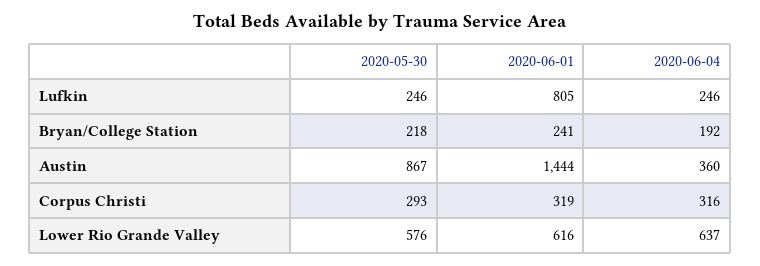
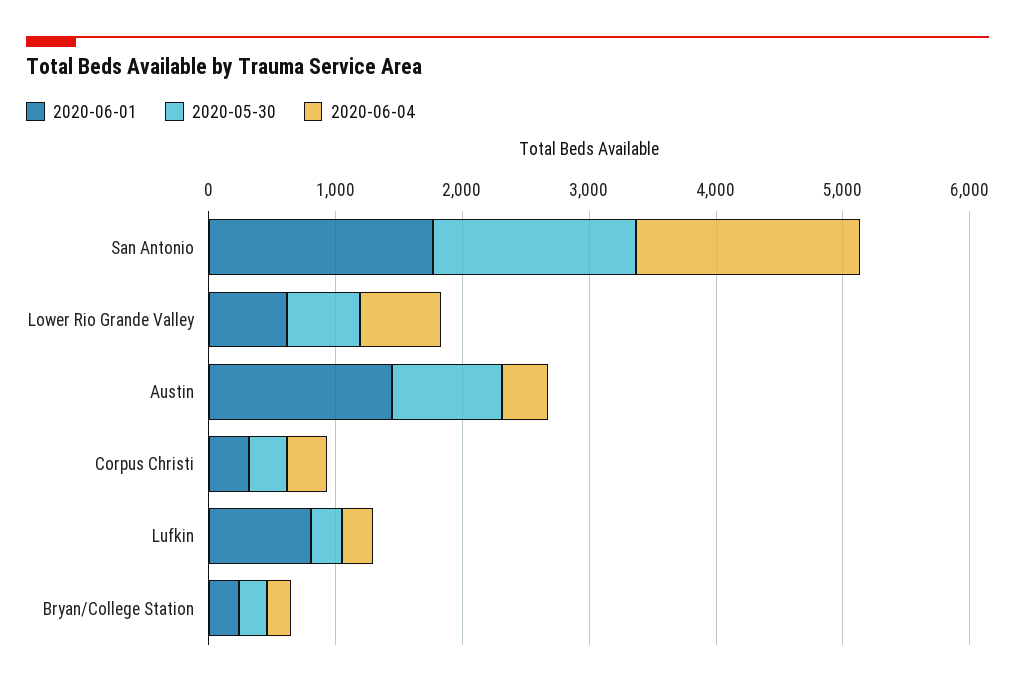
2020-06-01, San Antonio: none -> 1800
2020-05-30, San Antonio: none -> 1600
2020-06-04, San Antonio: none -> 1800

